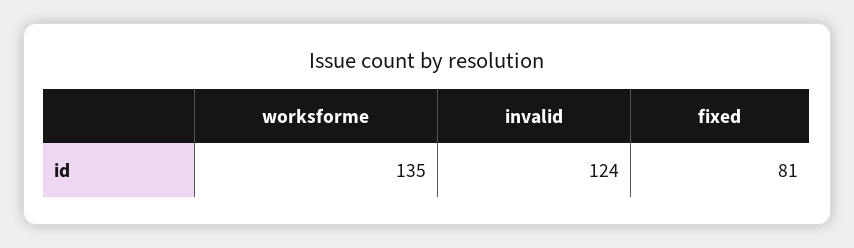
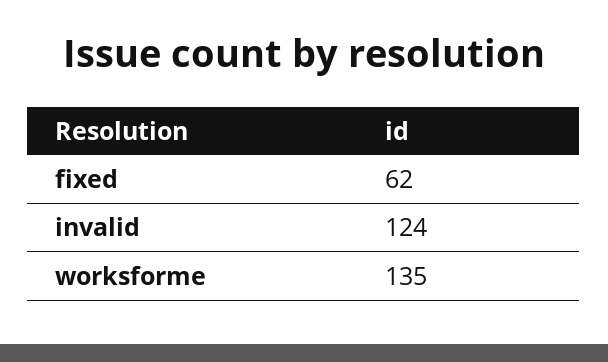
fixed: 81 -> 62

